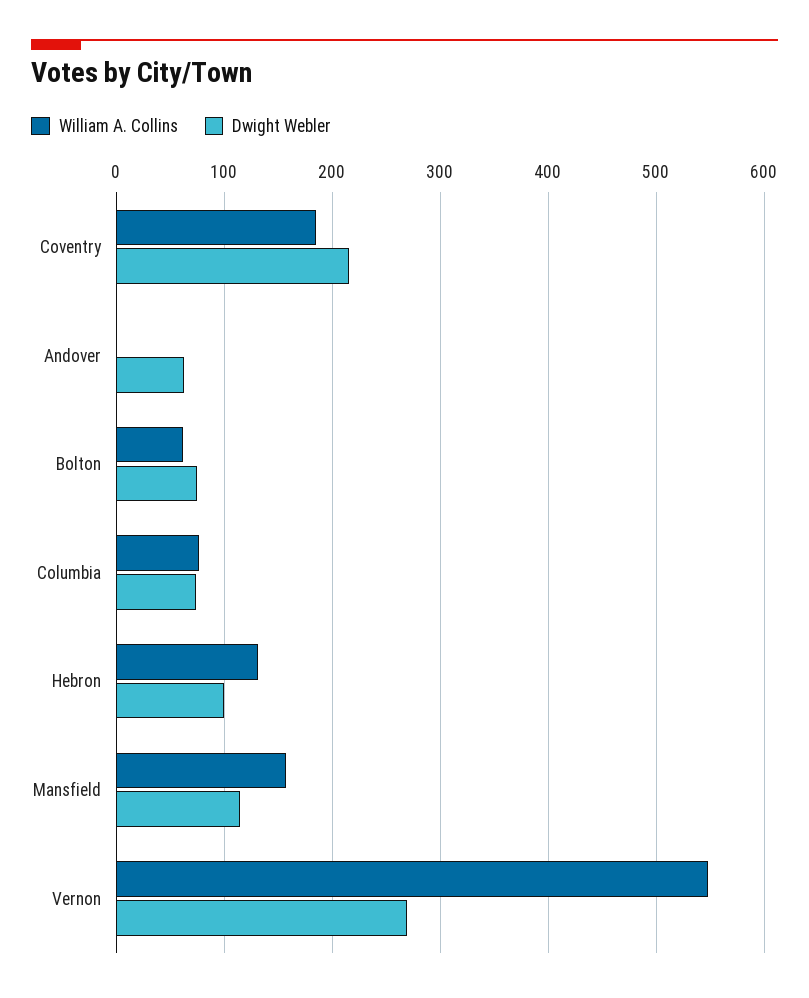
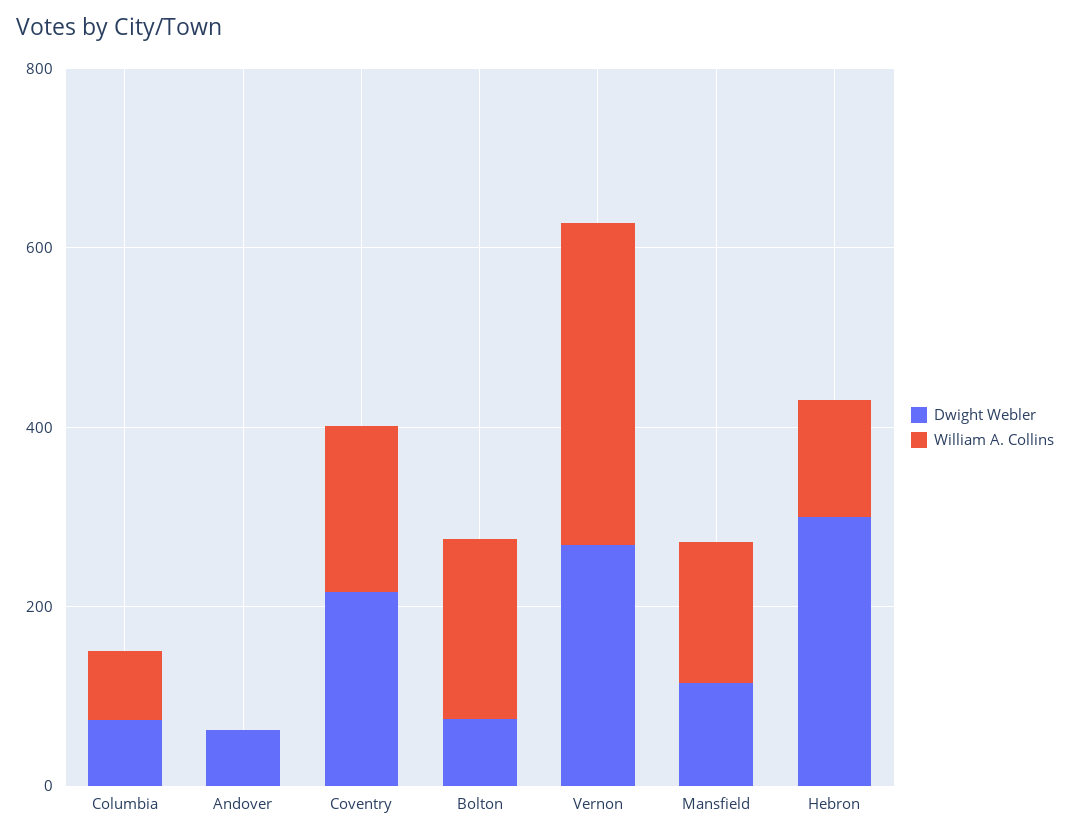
William A. Collins, Bolton: 60 -> 200
Dwight Webler, Hebron: 100 -> 300
William A. Collins, Vernon: 550 -> 350

